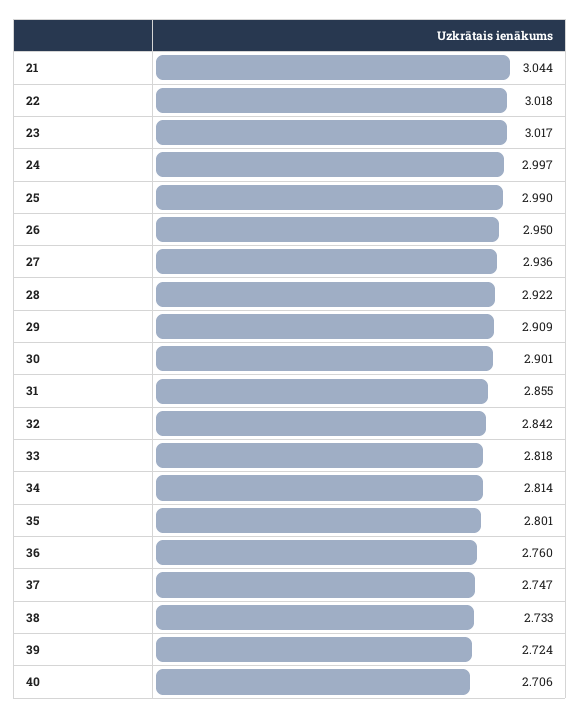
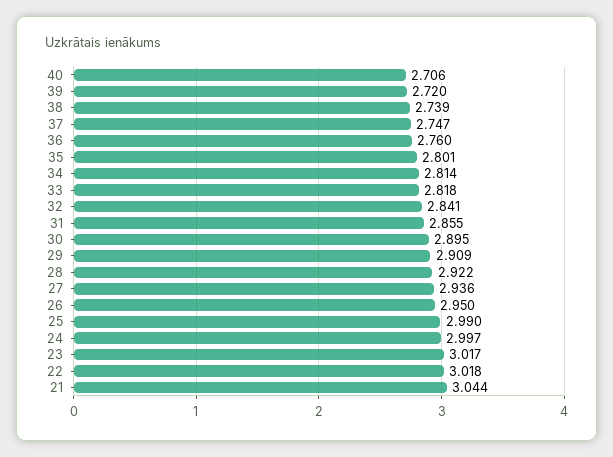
30: 2.901 -> 2.895
32: 2.842 -> 2.841
38: 2.733 -> 2.739
39: 2.724 -> 2.72

